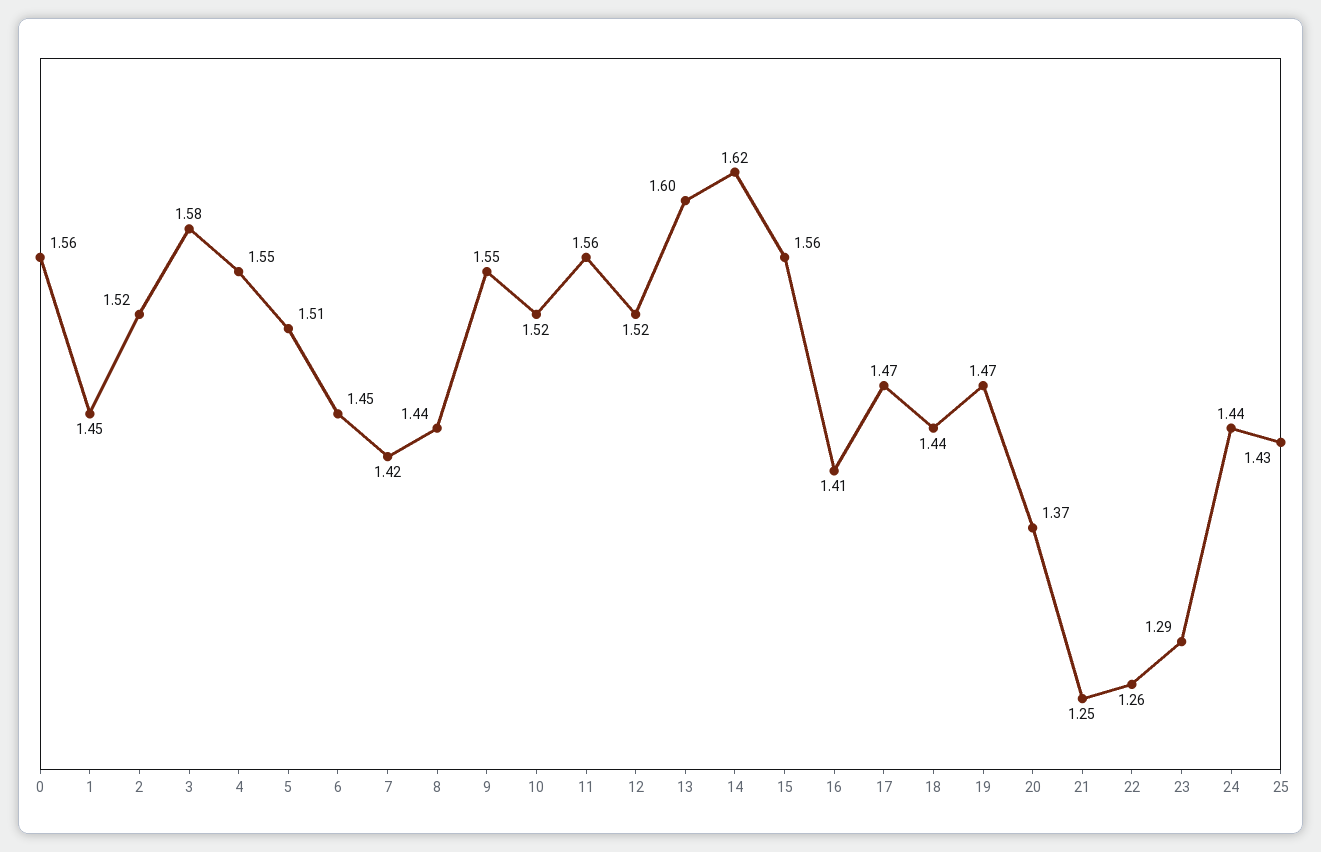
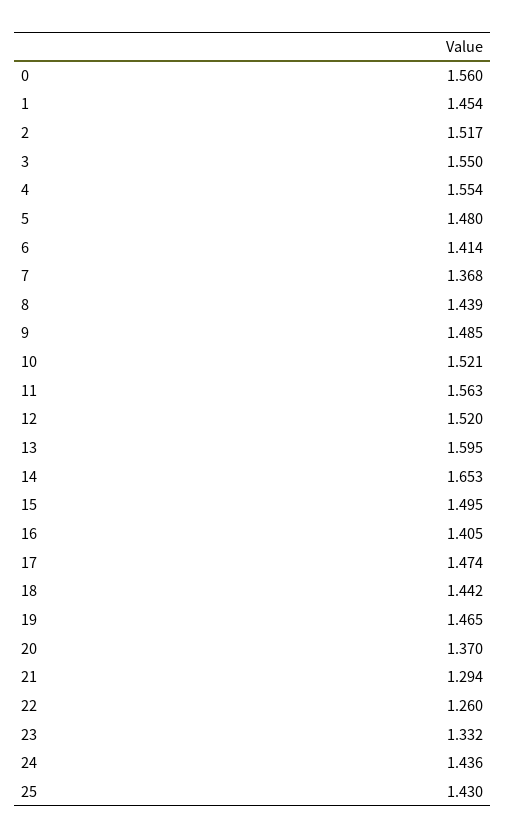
3: 1.58 -> 1.55
5: 1.51 -> 1.48
6: 1.45 -> 1.414
7: 1.42 -> 1.368
9: 1.55 -> 1.485
14: 1.62 -> 1.653
15: 1.56 -> 1.495
21: 1.25 -> 1.294
23: 1.29 -> 1.332

